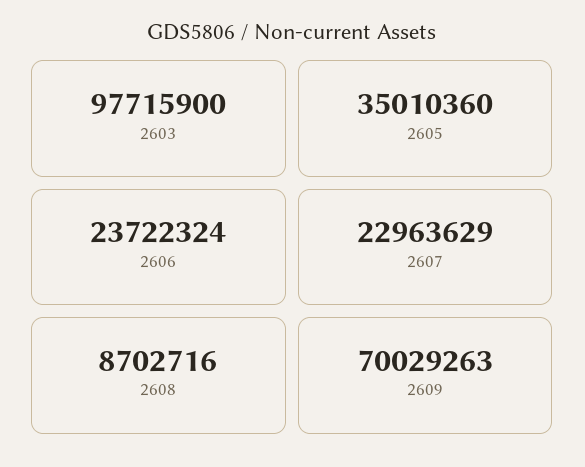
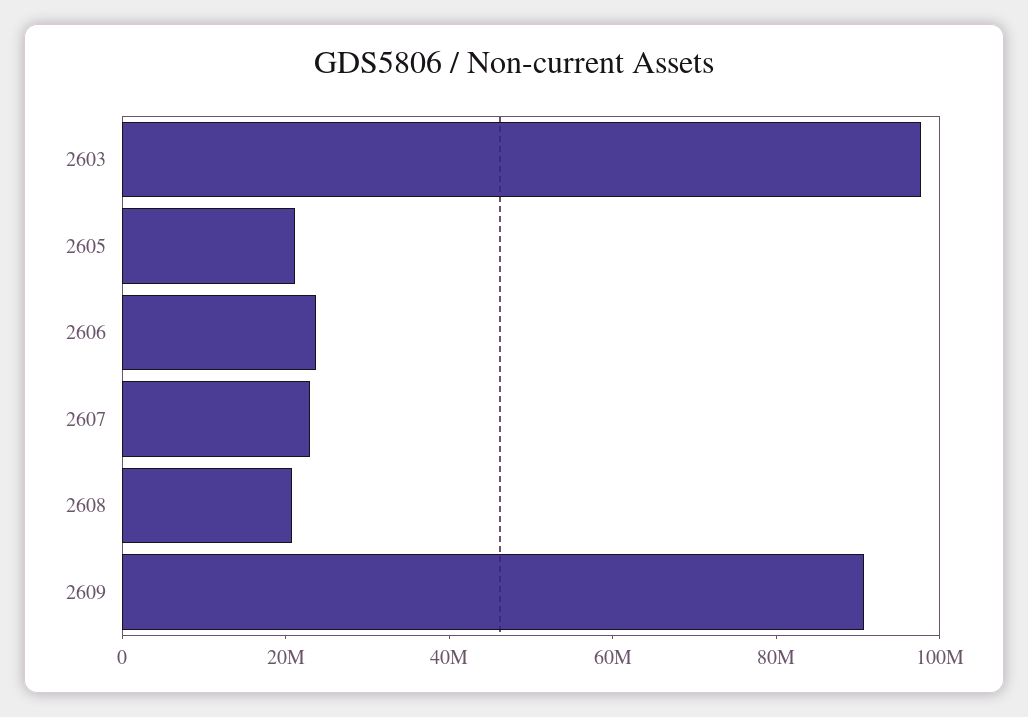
2605: 35010360 -> 20000000
2608: 8702716 -> 20000000
2609: 70029263 -> 90000000

